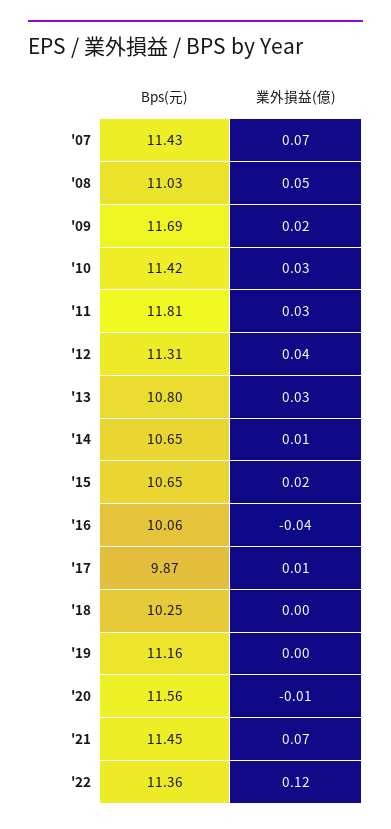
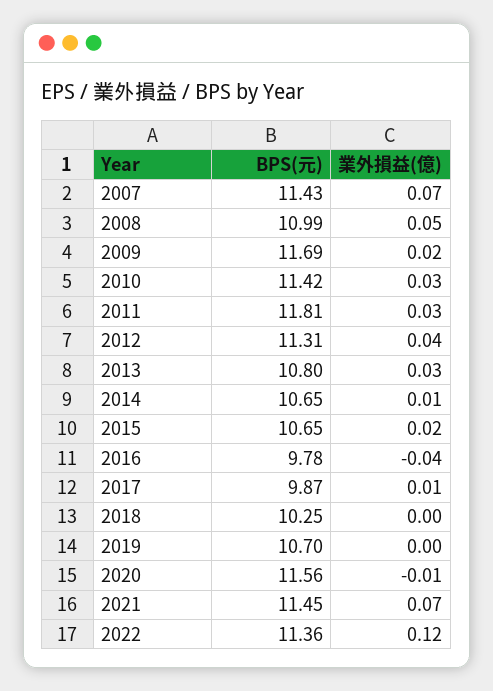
Bps(元), '08: 11.03 -> 10.99
Bps(元), '16: 10.06 -> 9.78
Bps(元), '19: 11.16 -> 10.7

